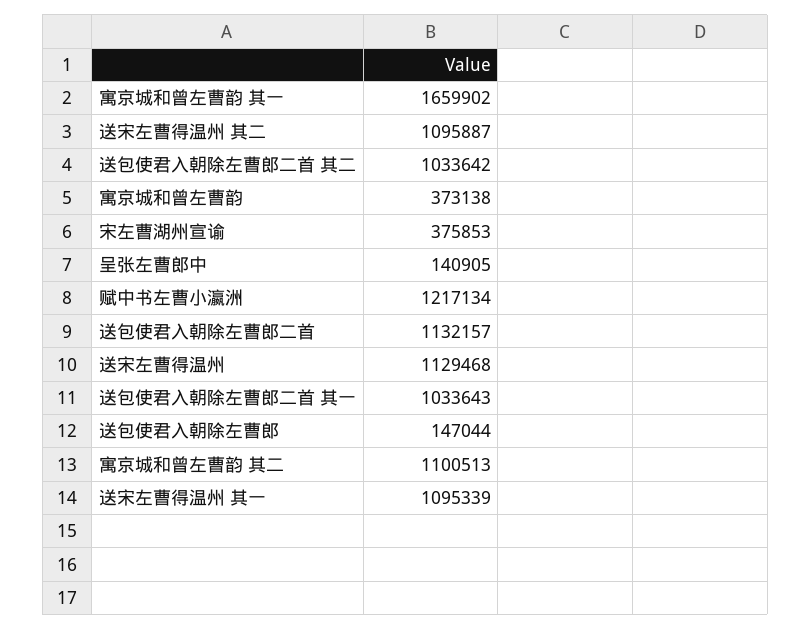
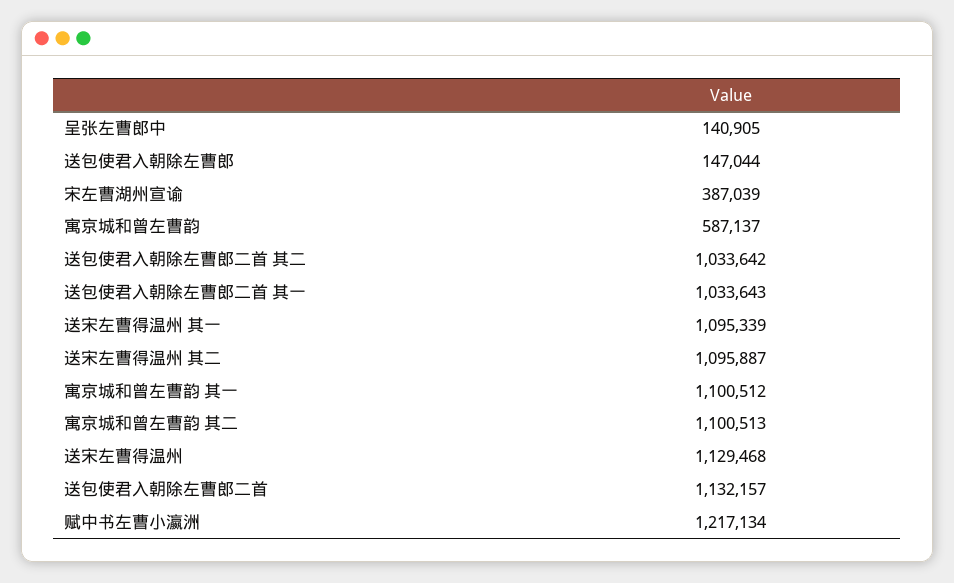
寓京城和曾左曹韵 其一: 1659902 -> 1100512
寓京城和曾左曹韵: 373138 -> 587137
宋左曹湖州宣谕: 375853 -> 387039

